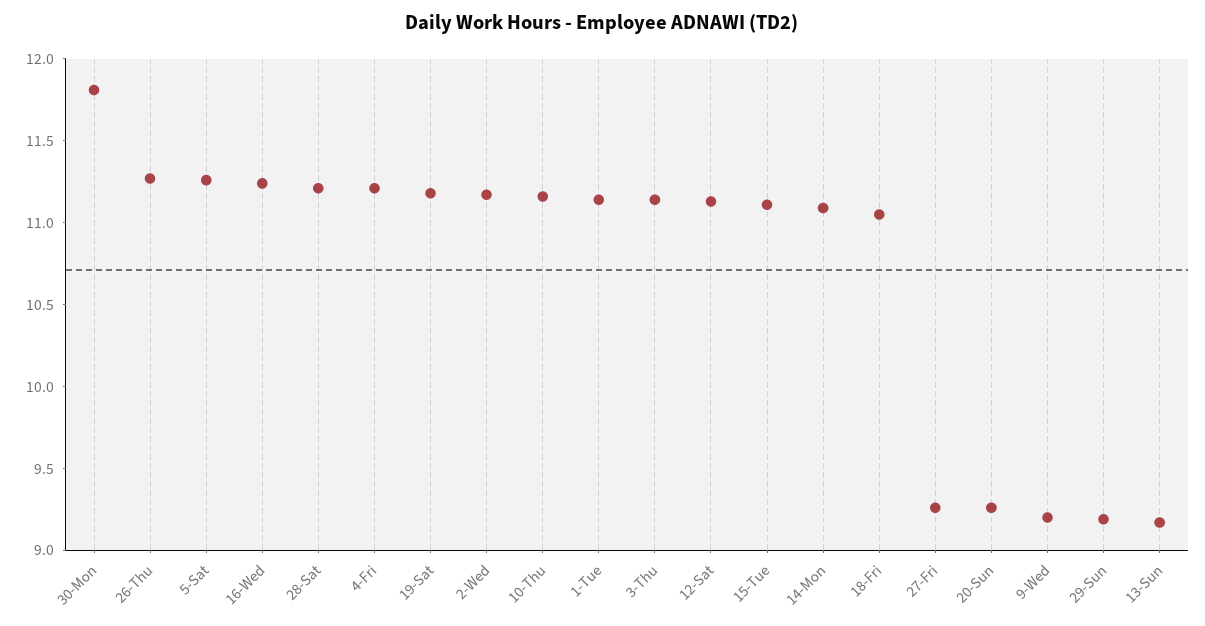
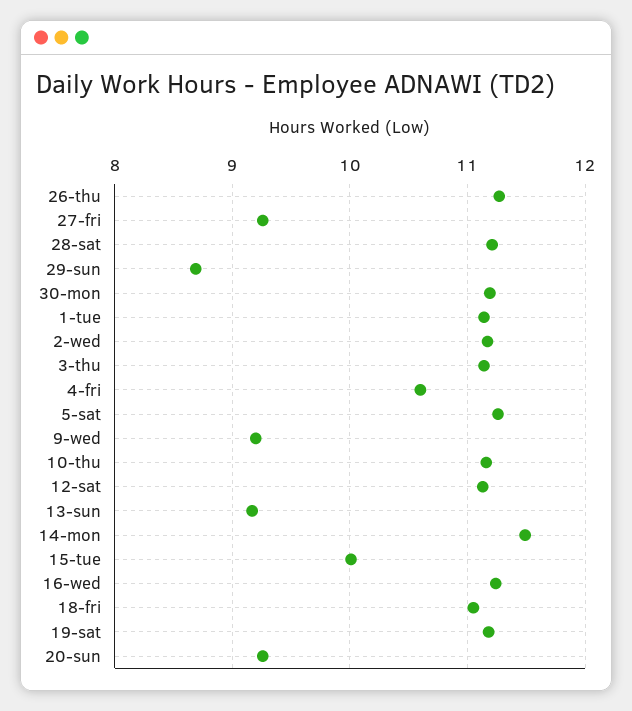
30-Mon: 11.8 -> 11.2
4-Fri: 11.2 -> 10.6
15-Tue: 11.1 -> 10
14-Mon: 11.1 -> 11.5
29-Sun: 9.2 -> 8.7

